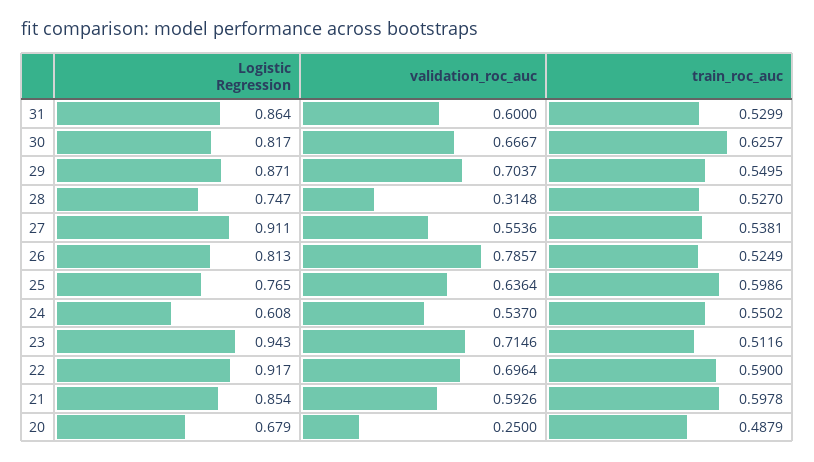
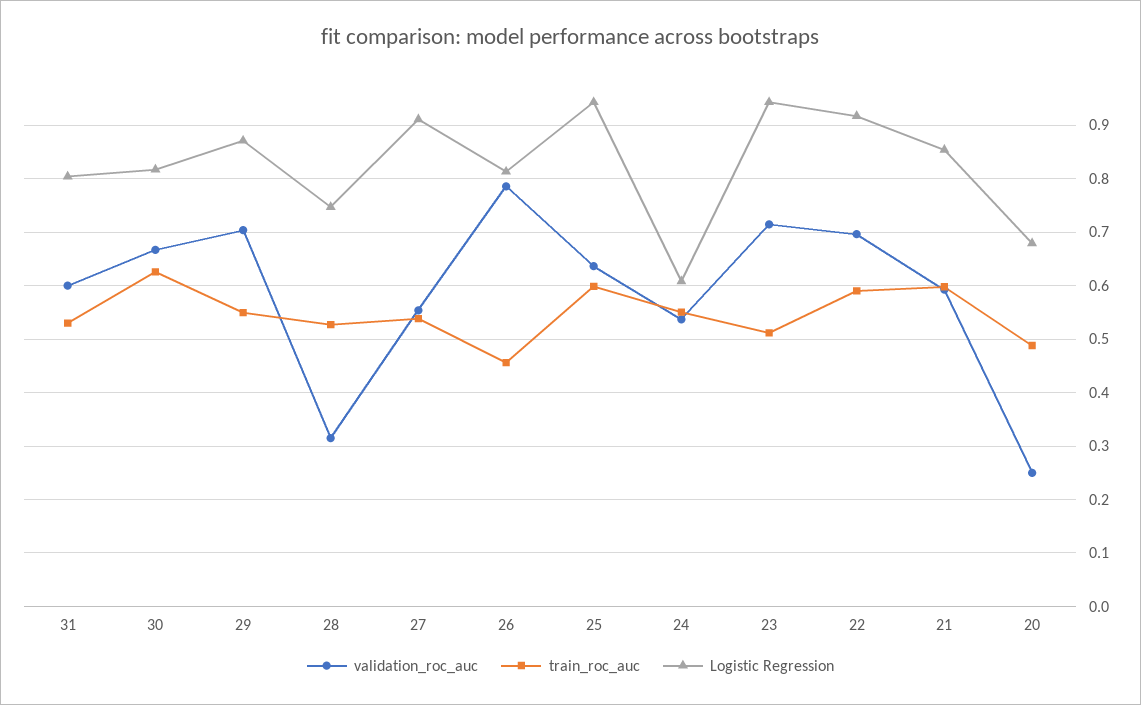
Logistic Regression, 31: 0.864 -> 0.8
train_roc_auc, 26: 0.5249 -> 0.46
Logistic Regression, 25: 0.765 -> 0.94

